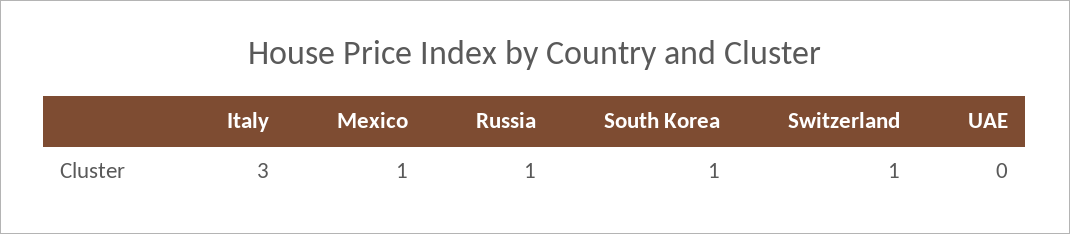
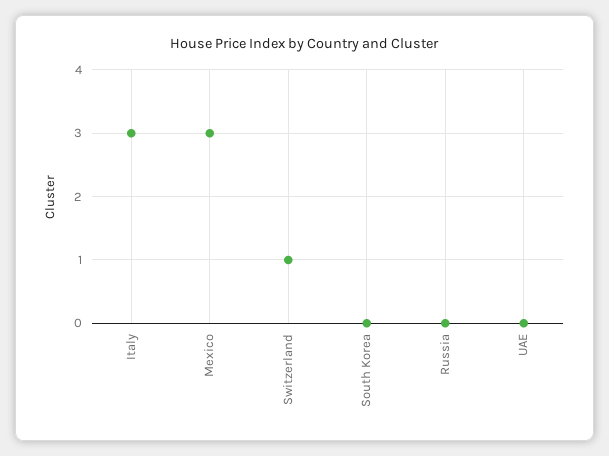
Mexico: 1 -> 3
Russia: 1 -> 0
South Korea: 1 -> 0

